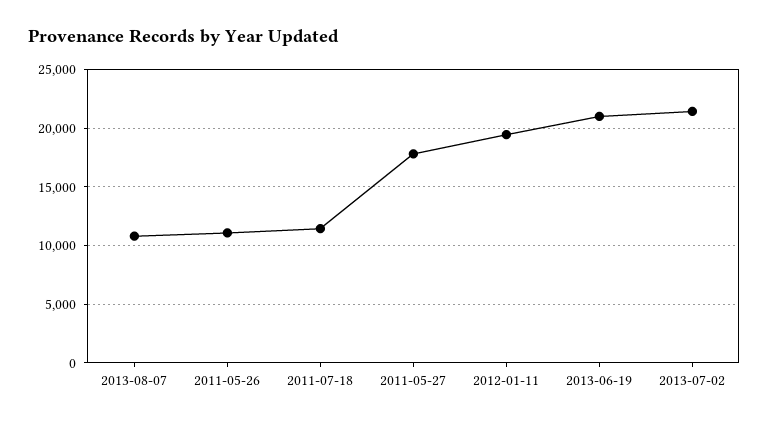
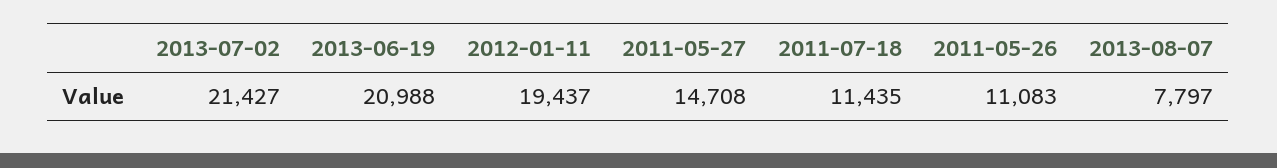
2013-08-07: 11000 -> 7797
2011-05-27: 18000 -> 14708

